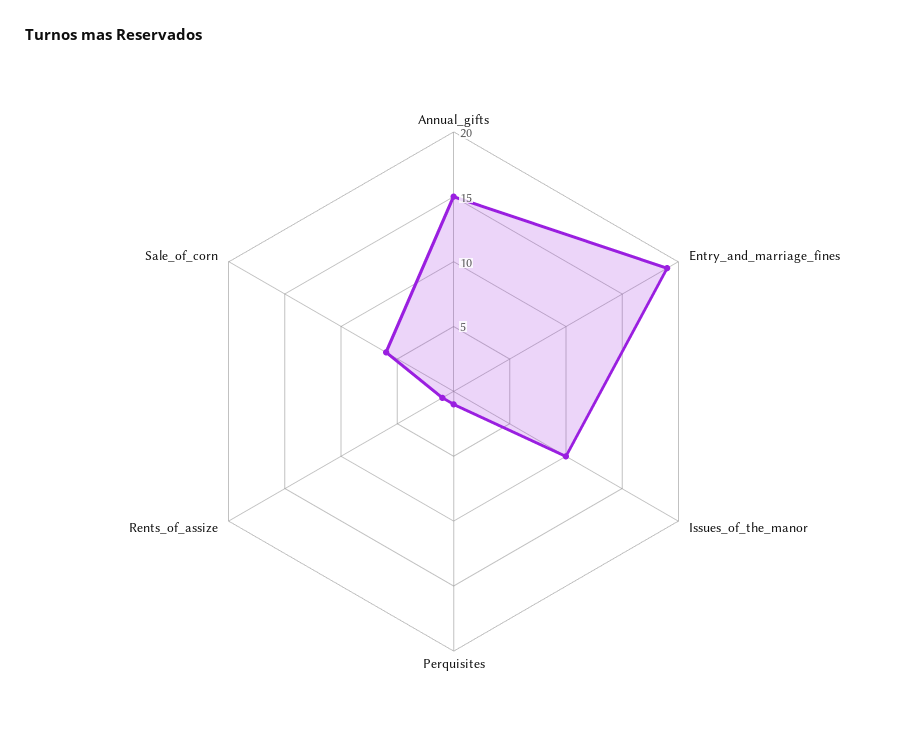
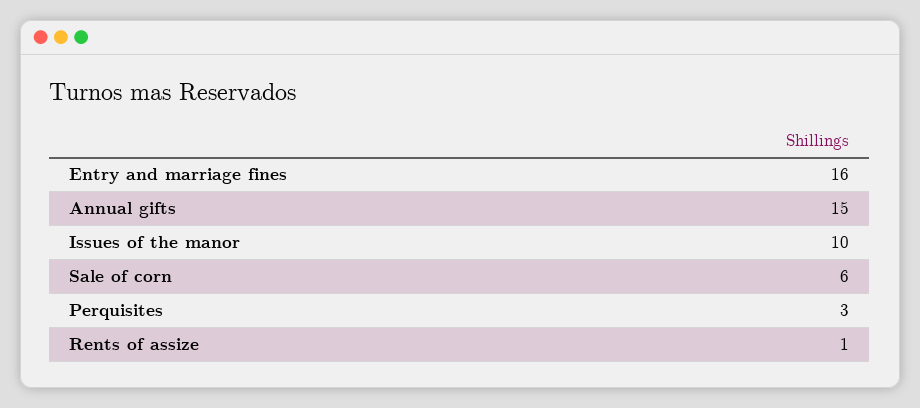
Entry_and_marriage_fines: 19 -> 16
Perquisites: 1 -> 3

